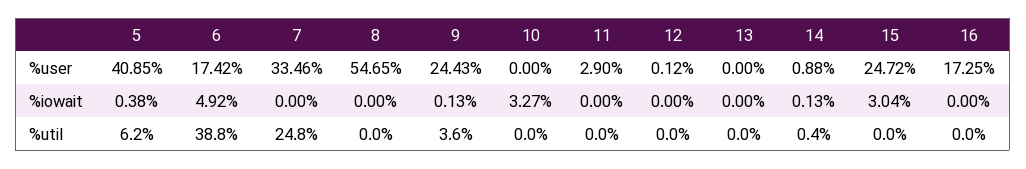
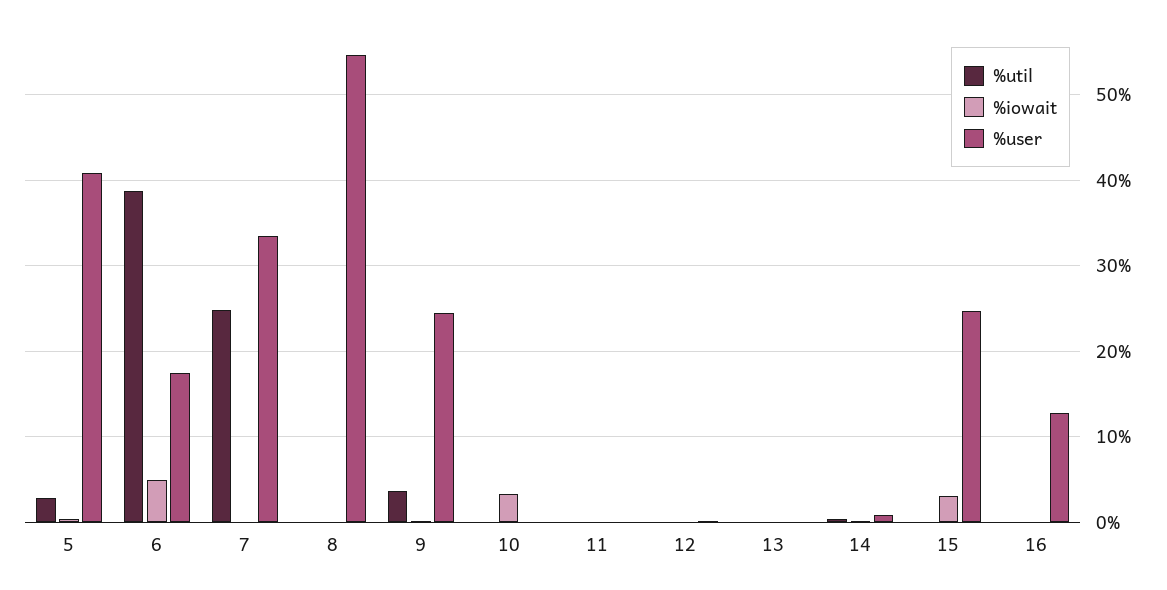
%user, 11: 2.9 -> 0
%user, 16: 17.25 -> 13
%util, 5: 6.2 -> 3

